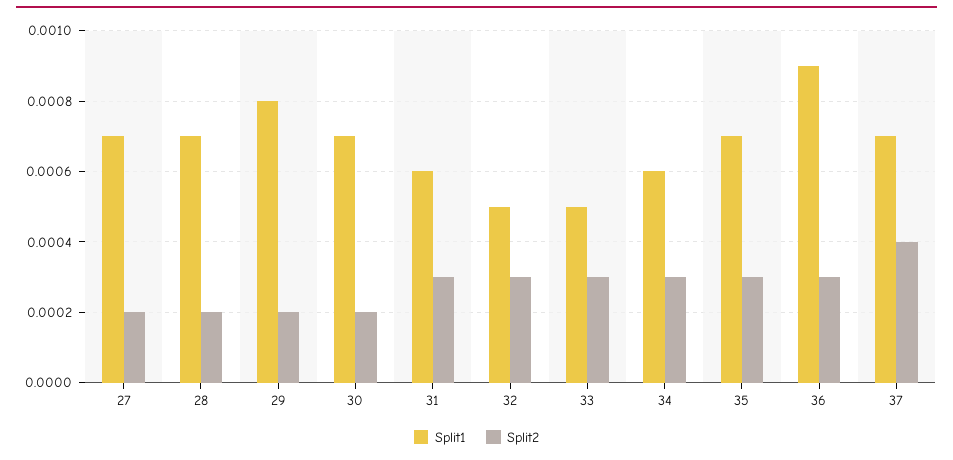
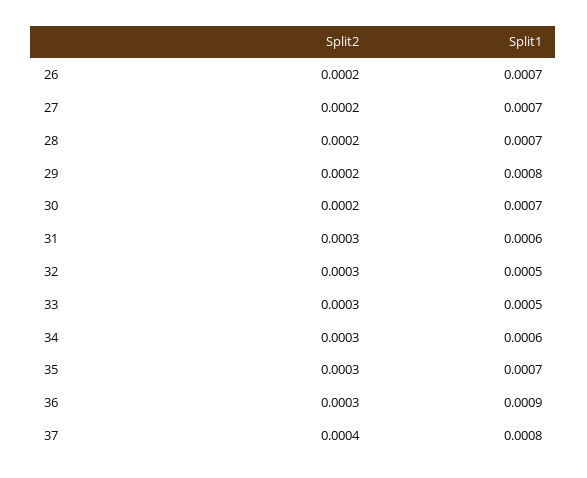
Split1, 37: 0.0007 -> 0.0008
Split2, 26: none -> 0.0002
Split1, 26: none -> 0.0007

